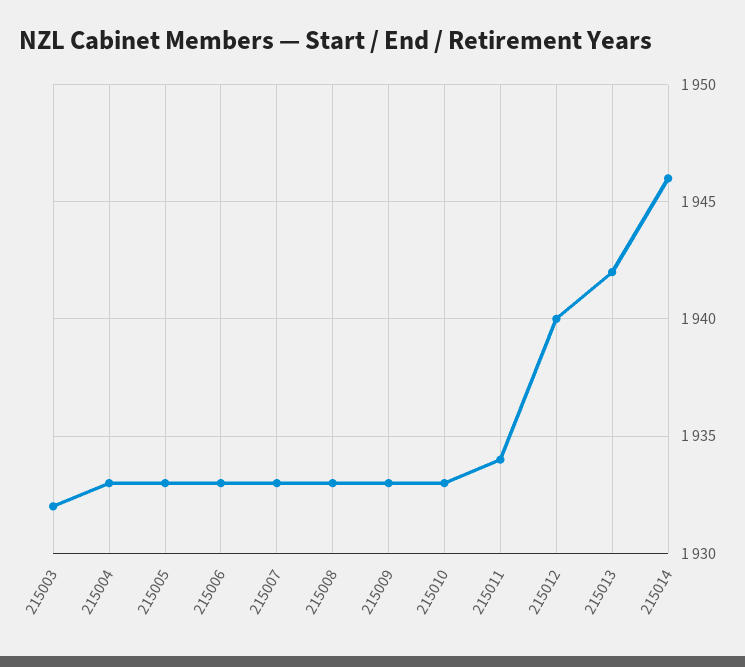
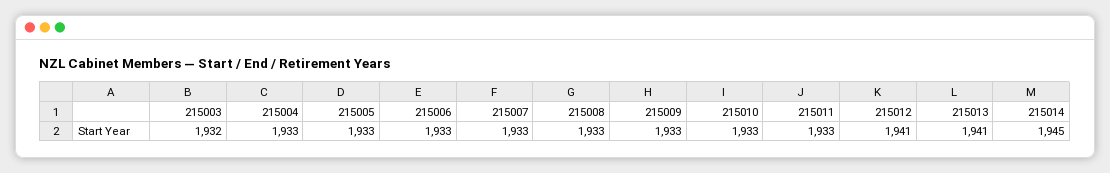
215011: 1934 -> 1933
215012: 1940 -> 1941
215013: 1942 -> 1941
215014: 1946 -> 1945

